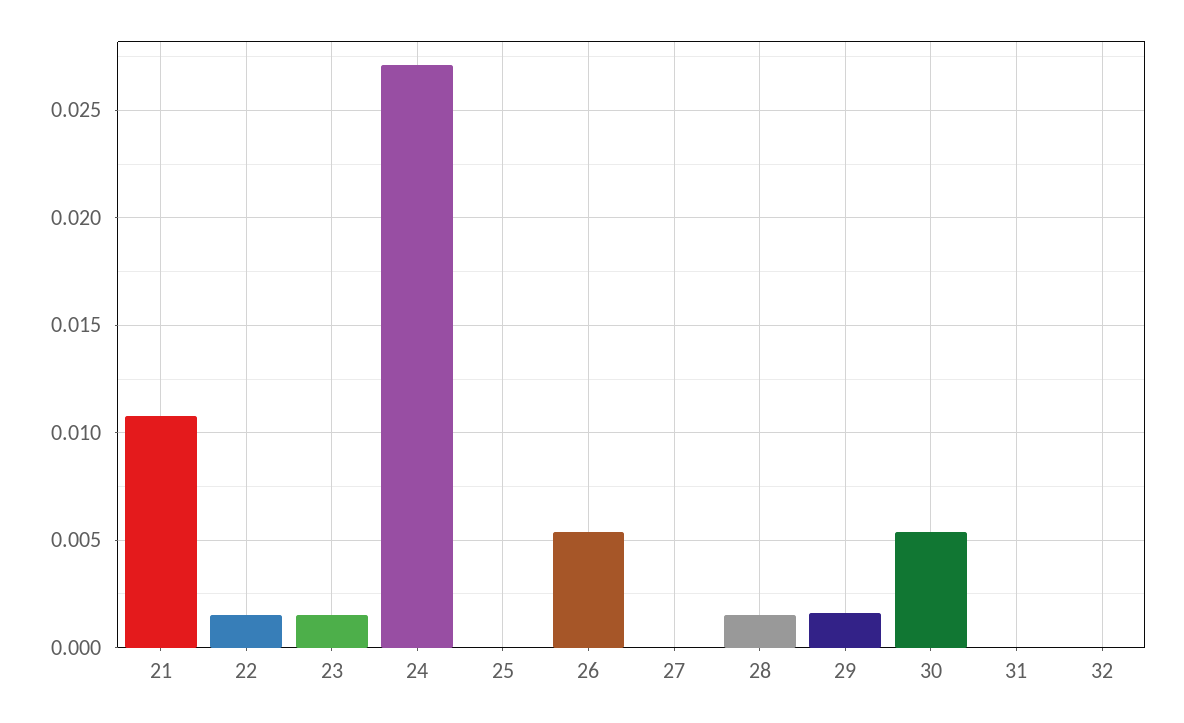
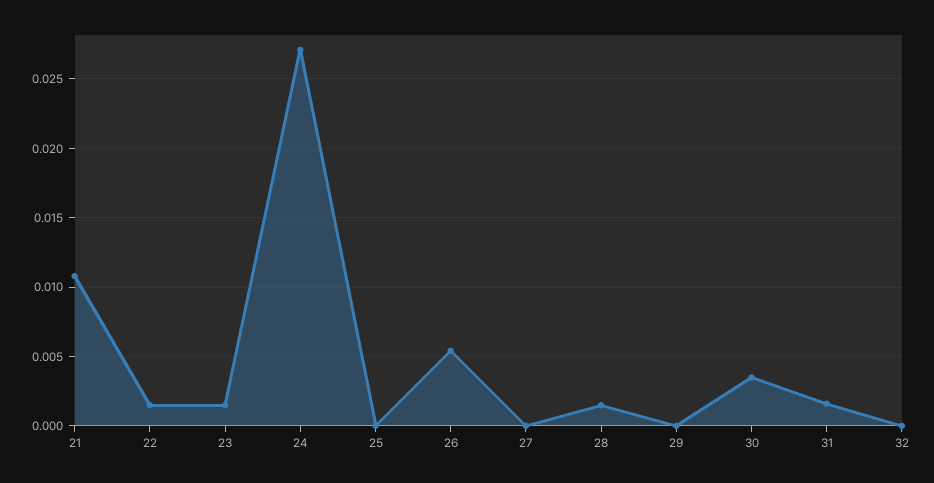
29: 0.0015 -> 0
30: 0.0055 -> 0.0035
31: 0 -> 0.0015

